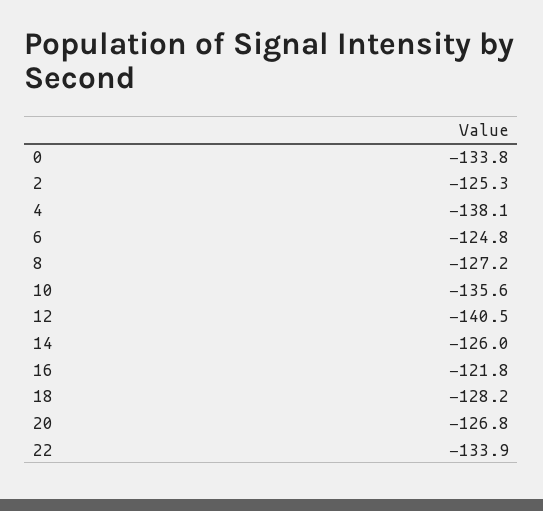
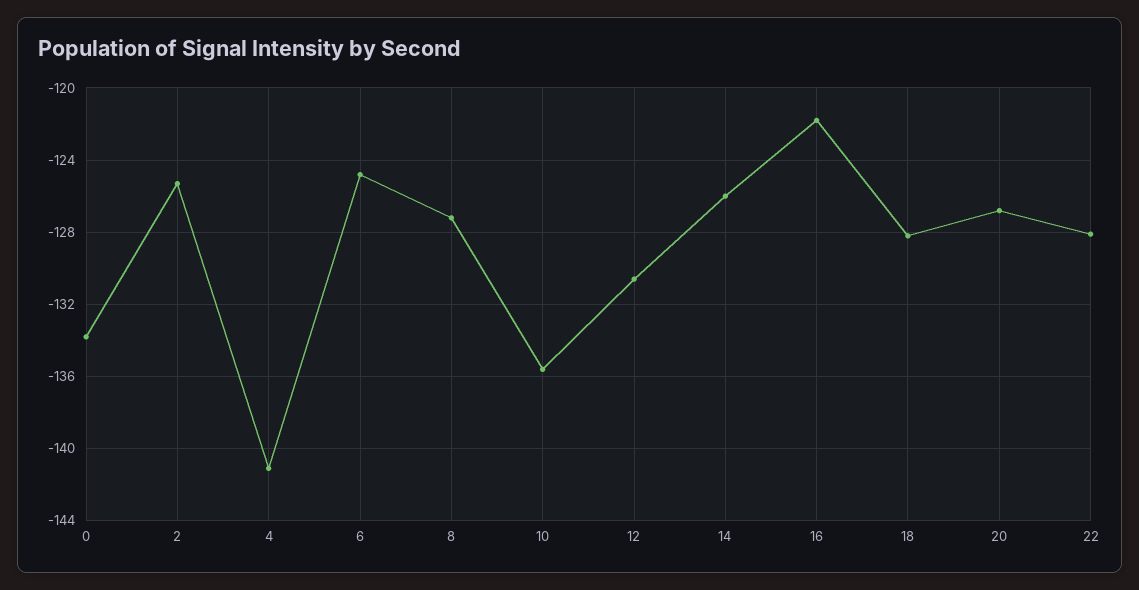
4: -138.1 -> -141
12: -140.5 -> -130.5
22: -133.9 -> -128

